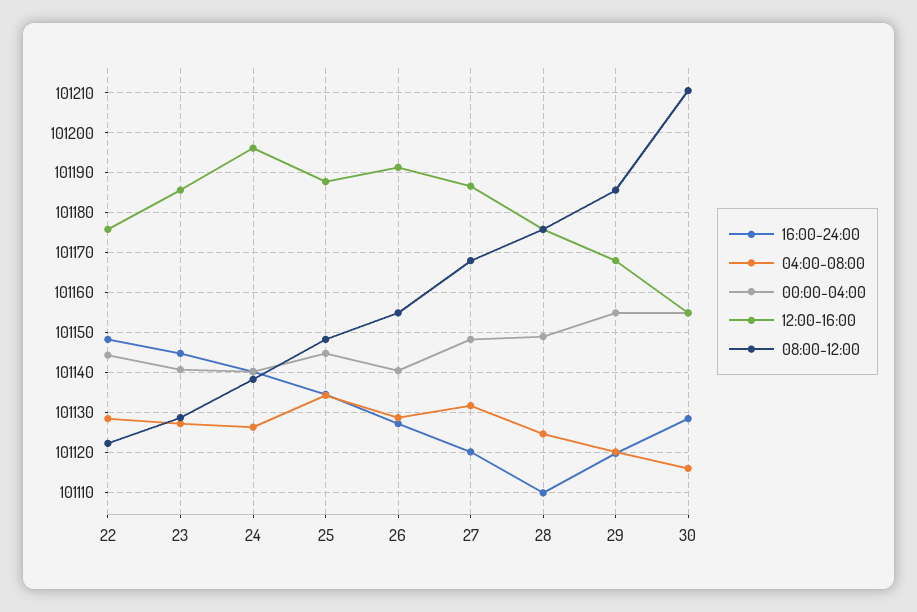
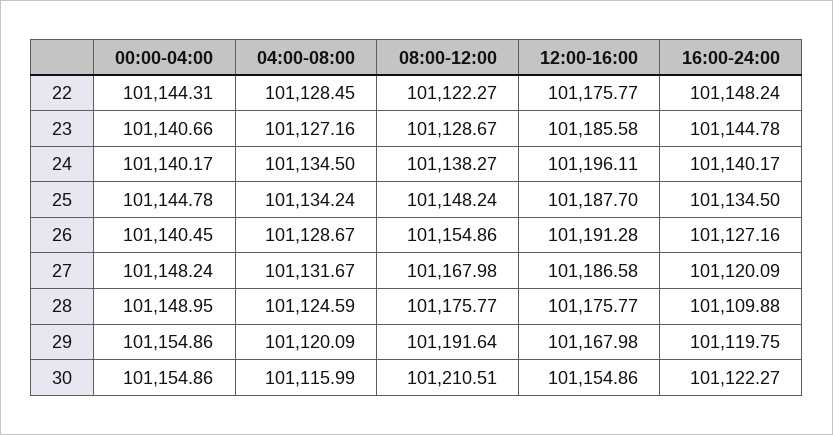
04:00-08:00, 24: 101126 -> 101134.5
08:00-12:00, 29: 101186 -> 101191.64
16:00-24:00, 30: 101128 -> 101122.27

